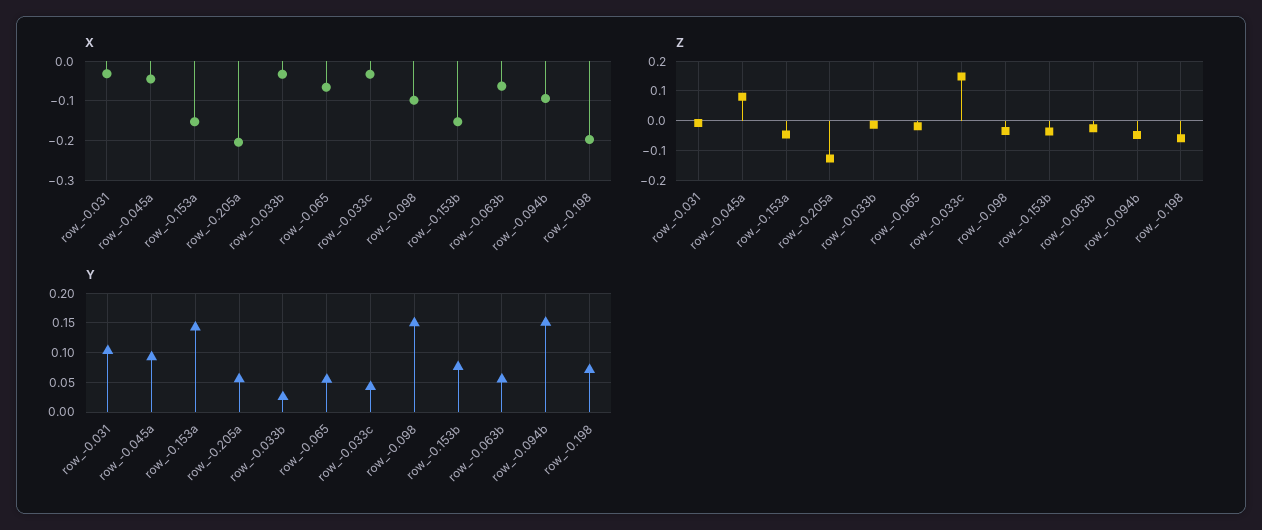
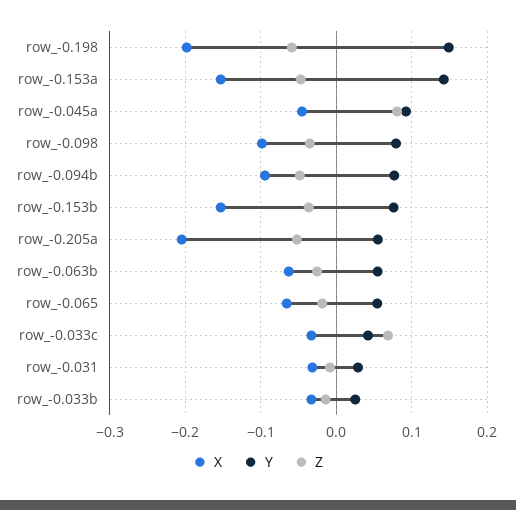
Z, row_-0.205a: -0.125 -> -0.05
Z, row_-0.033c: 0.15 -> 0.07
Y, row_-0.031: 0.1 -> 0.03
Y, row_-0.098: 0.15 -> 0.08
Y, row_-0.094b: 0.15 -> 0.08
Y, row_-0.198: 0.075 -> 0.15

